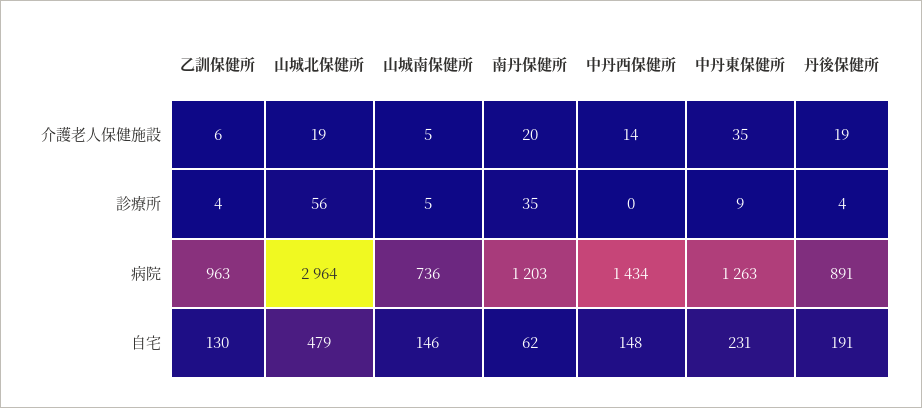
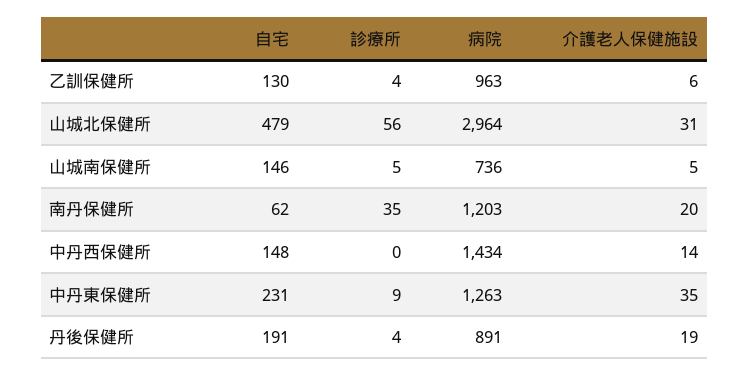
山城北保健所, 介護老人保健施設: 19 -> 31

